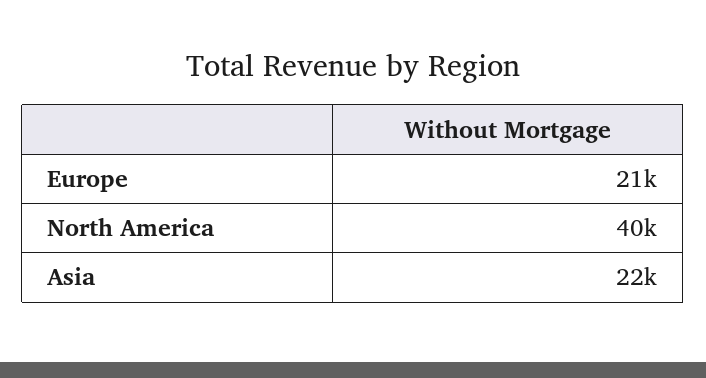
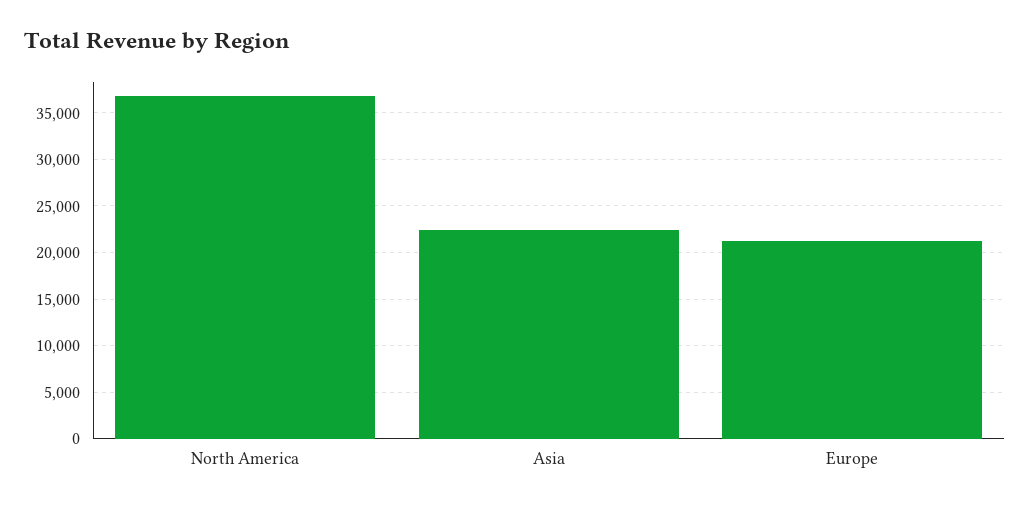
North America: 40000 -> 37000

